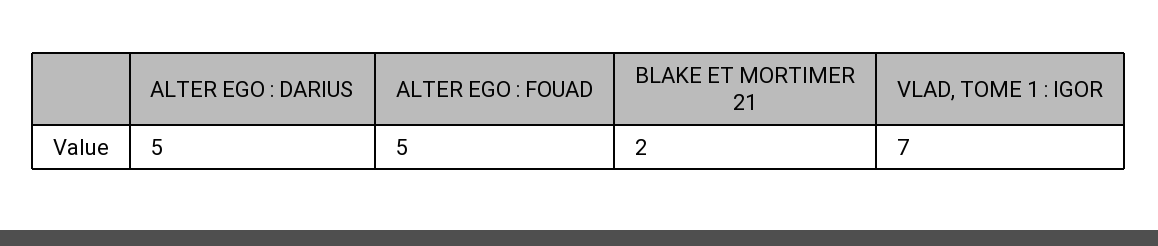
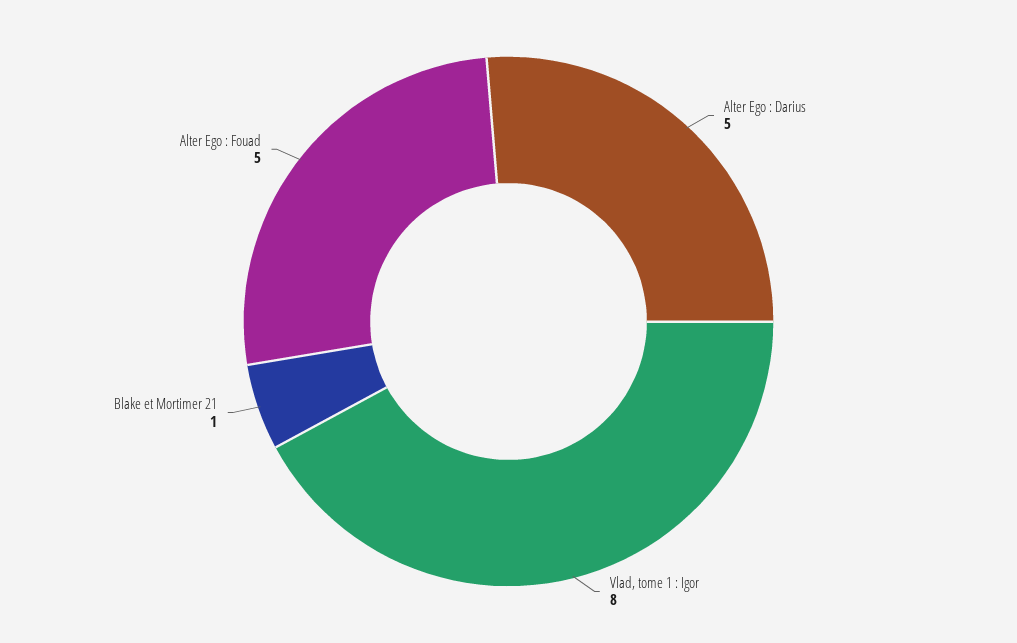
BLAKE ET MORTIMER 21: 2 -> 1
VLAD, TOME 1 : IGOR: 7 -> 8

